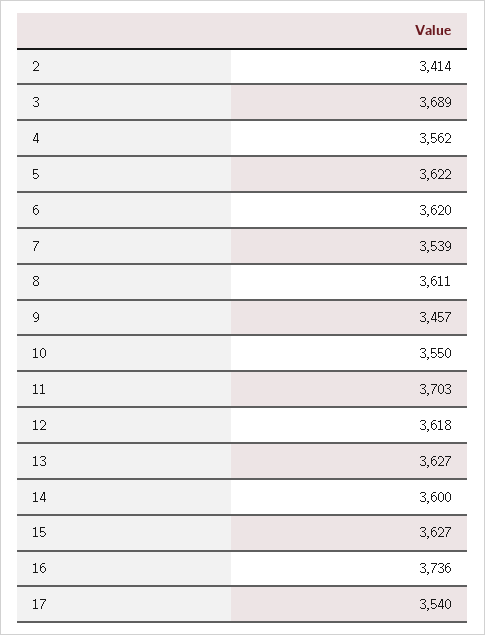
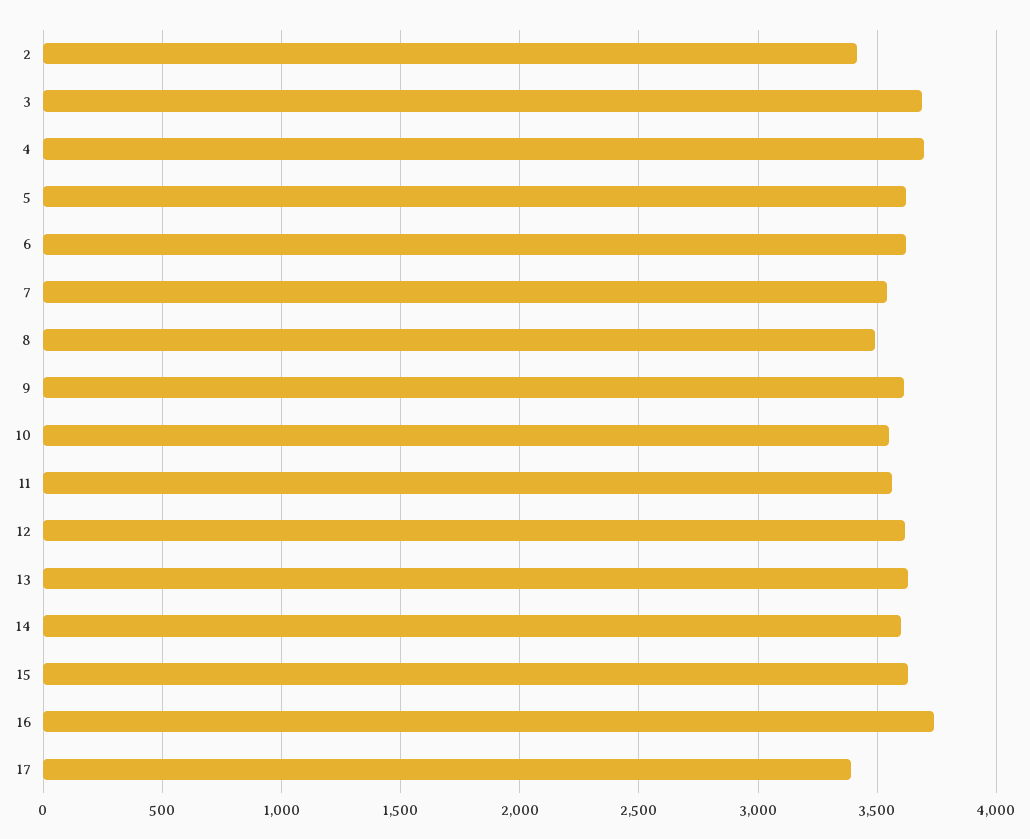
4: 3562 -> 3700
8: 3611 -> 3500
9: 3457 -> 3600
11: 3703 -> 3550
17: 3540 -> 3400

